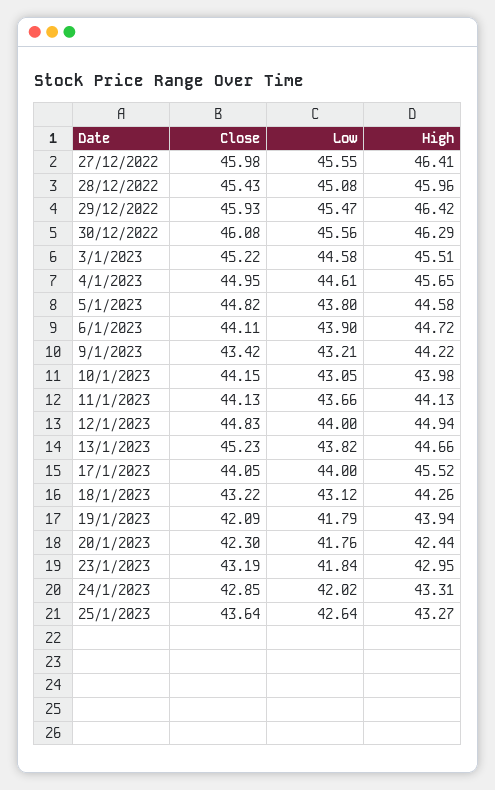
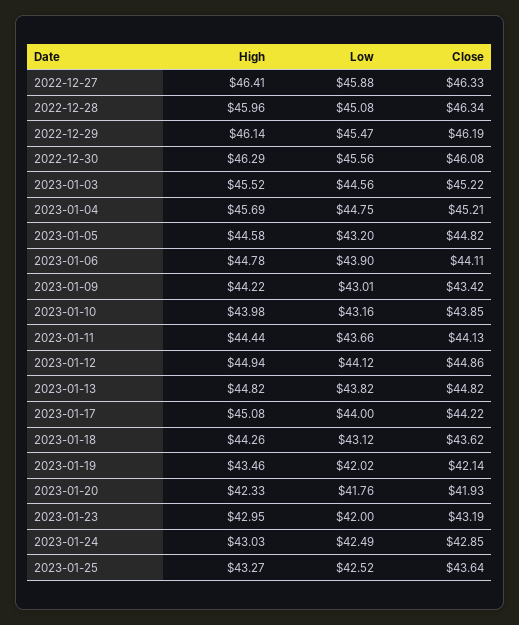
Close, 27/12/2022: 45.98 -> 46.33
Low, 27/12/2022: 45.55 -> 45.88
Close, 28/12/2022: 45.43 -> 46.34
Close, 29/12/2022: 45.93 -> 46.19
High, 29/12/2022: 46.42 -> 46.14
Low, 3/1/2023: 44.58 -> 44.56
High, 3/1/2023: 45.51 -> 45.52
Close, 4/1/2023: 44.95 -> 45.21
Low, 4/1/2023: 44.61 -> 44.75
High, 4/1/2023: 45.65 -> 45.69
Low, 5/1/2023: 43.8 -> 43.2
High, 6/1/2023: 44.72 -> 44.78
Low, 9/1/2023: 43.21 -> 43.01
Close, 10/1/2023: 44.15 -> 43.85
Low, 10/1/2023: 43.05 -> 43.16
High, 11/1/2023: 44.13 -> 44.44
Close, 12/1/2023: 44.83 -> 44.86
Low, 12/1/2023: 44 -> 44.12
Close, 13/1/2023: 45.23 -> 44.82
High, 13/1/2023: 44.66 -> 44.82
Close, 17/1/2023: 44.05 -> 44.22
High, 17/1/2023: 45.52 -> 45.08
Close, 18/1/2023: 43.22 -> 43.62
Close, 19/1/2023: 42.09 -> 42.14
Low, 19/1/2023: 41.79 -> 42.02
High, 19/1/2023: 43.94 -> 43.46
Close, 20/1/2023: 42.3 -> 41.93
High, 20/1/2023: 42.44 -> 42.33
Low, 23/1/2023: 41.84 -> 42
Low, 24/1/2023: 42.02 -> 42.49
High, 24/1/2023: 43.31 -> 43.03
Low, 25/1/2023: 42.64 -> 42.52

